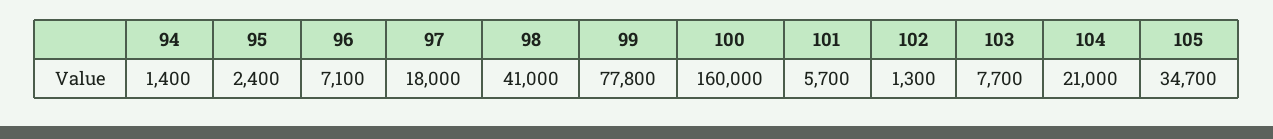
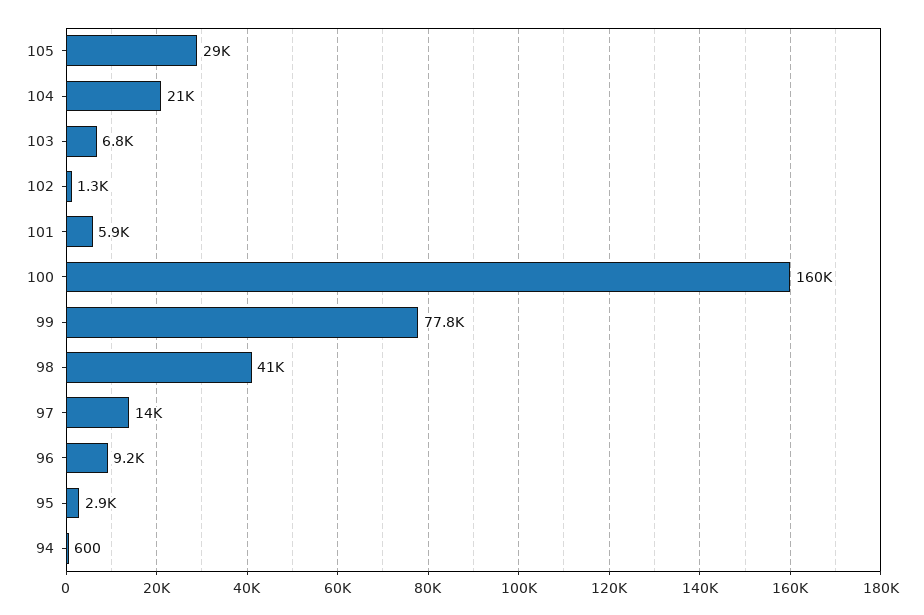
94: 1400 -> 600
95: 2400 -> 2900
96: 7100 -> 9200
97: 18000 -> 14000
101: 5700 -> 5900
103: 7700 -> 6800
105: 34700 -> 29000

